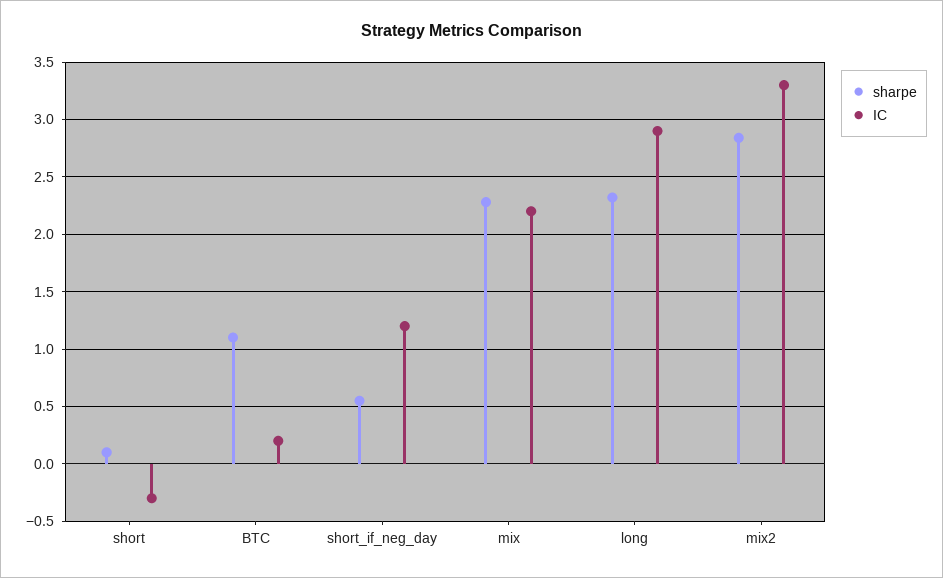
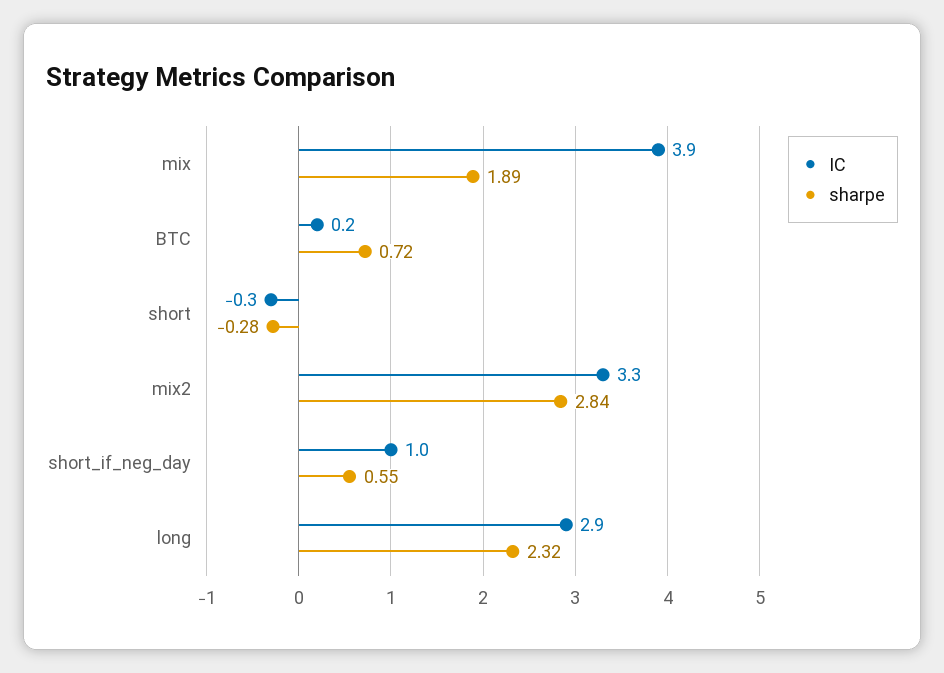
sharpe, short: 0.1 -> -0.28
sharpe, BTC: 1.1 -> 0.72
IC, short_if_neg_day: 1.2 -> 1
sharpe, mix: 2.3 -> 1.89
IC, mix: 2.2 -> 3.9

